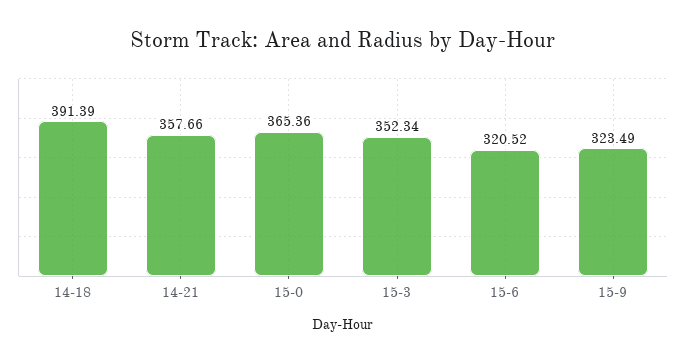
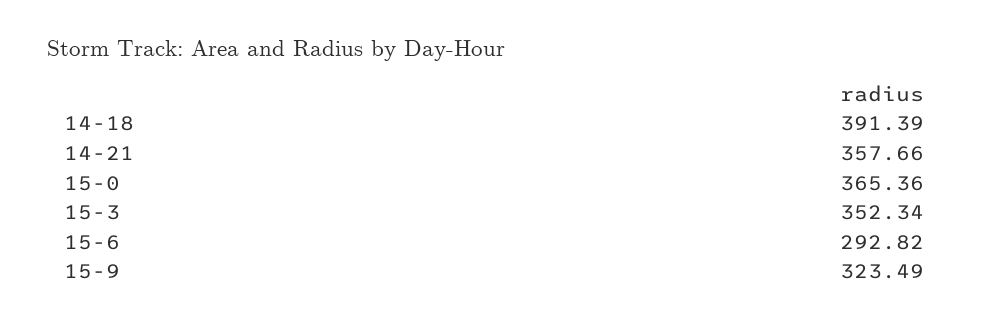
15-6: 320.52 -> 292.82

